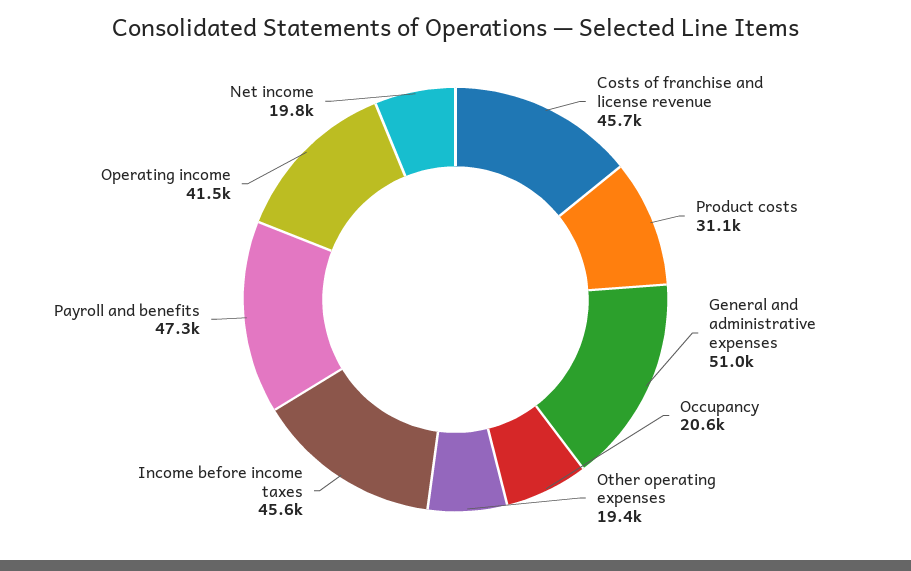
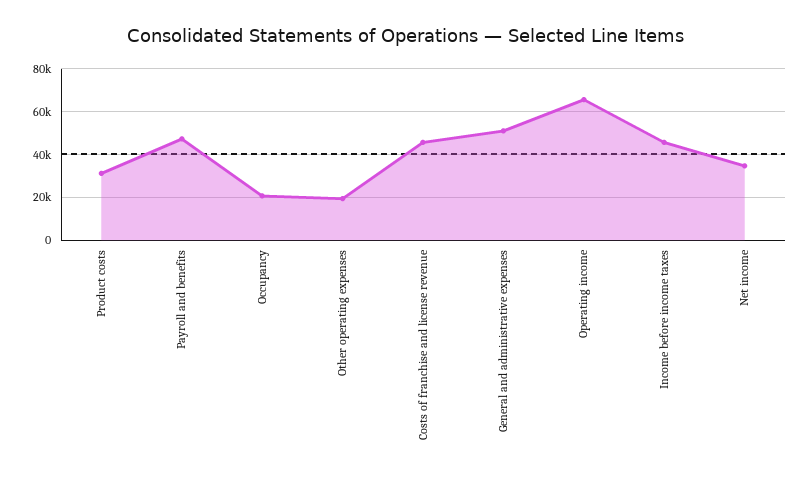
Operating income: 41500 -> 65000
Net income: 19800 -> 35000

